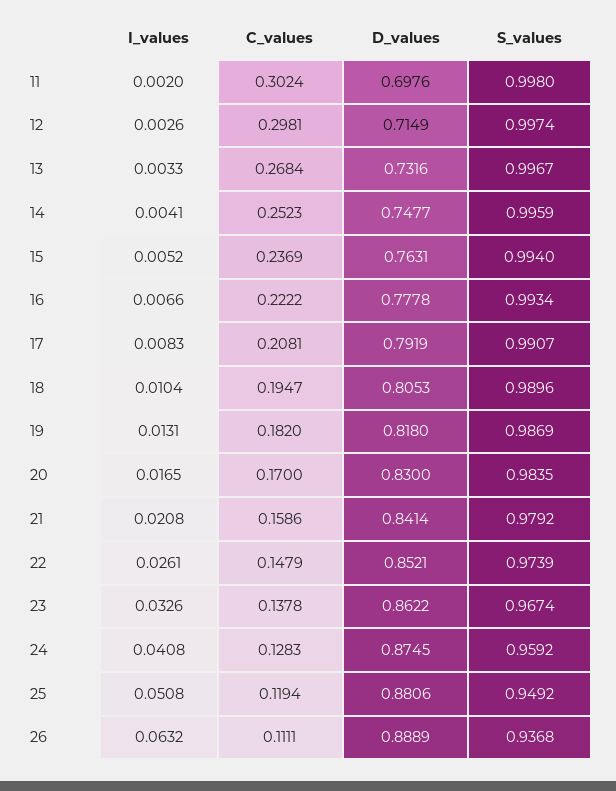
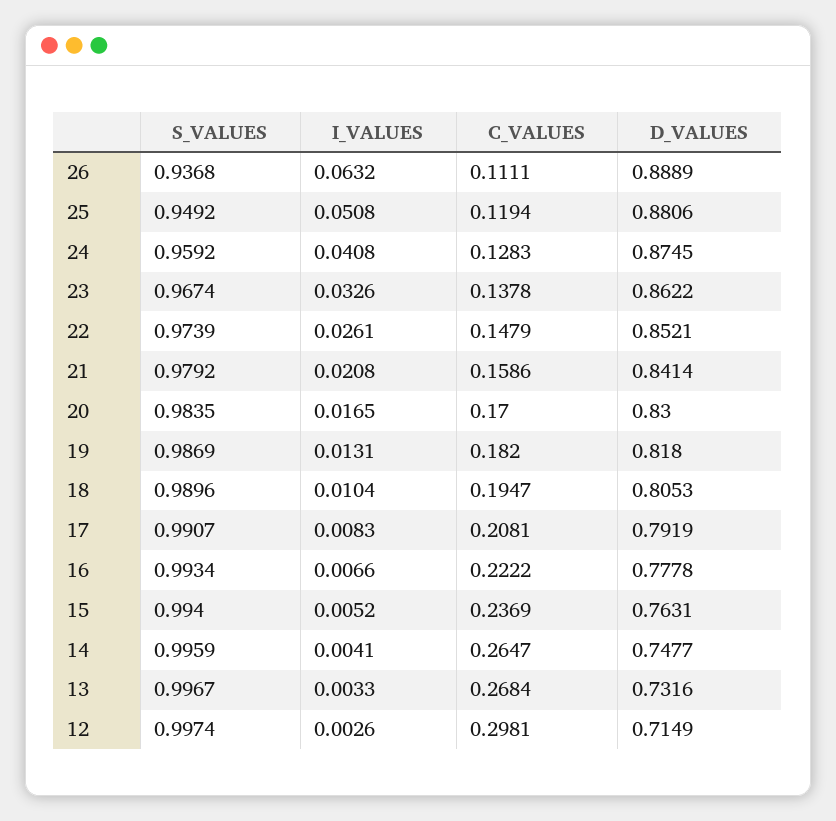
I_values, 11: 0.002 -> none
C_values, 11: 0.3024 -> none
D_values, 11: 0.6976 -> none
S_values, 11: 0.998 -> none
C_values, 14: 0.2523 -> 0.2647

